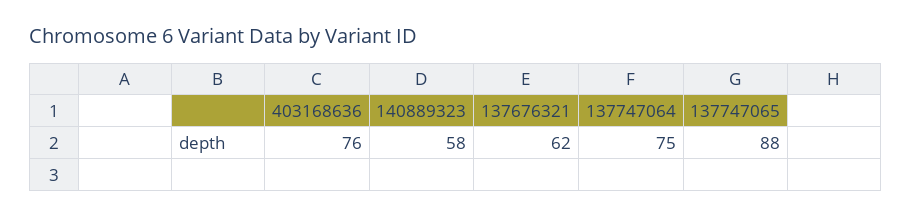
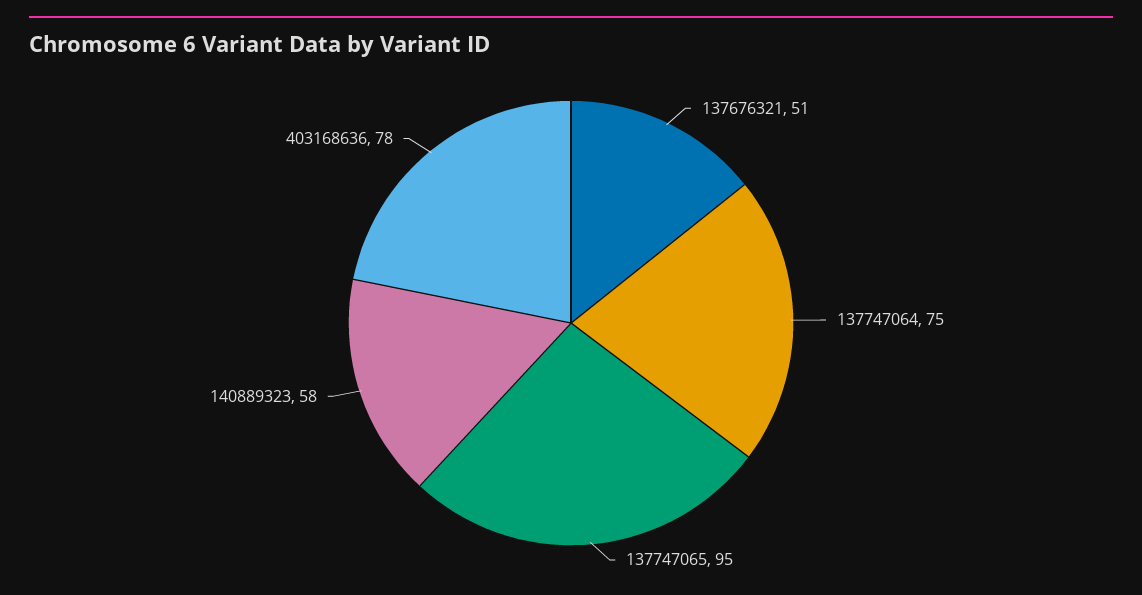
403168636: 76 -> 78
137676321: 62 -> 51
137747065: 88 -> 95

